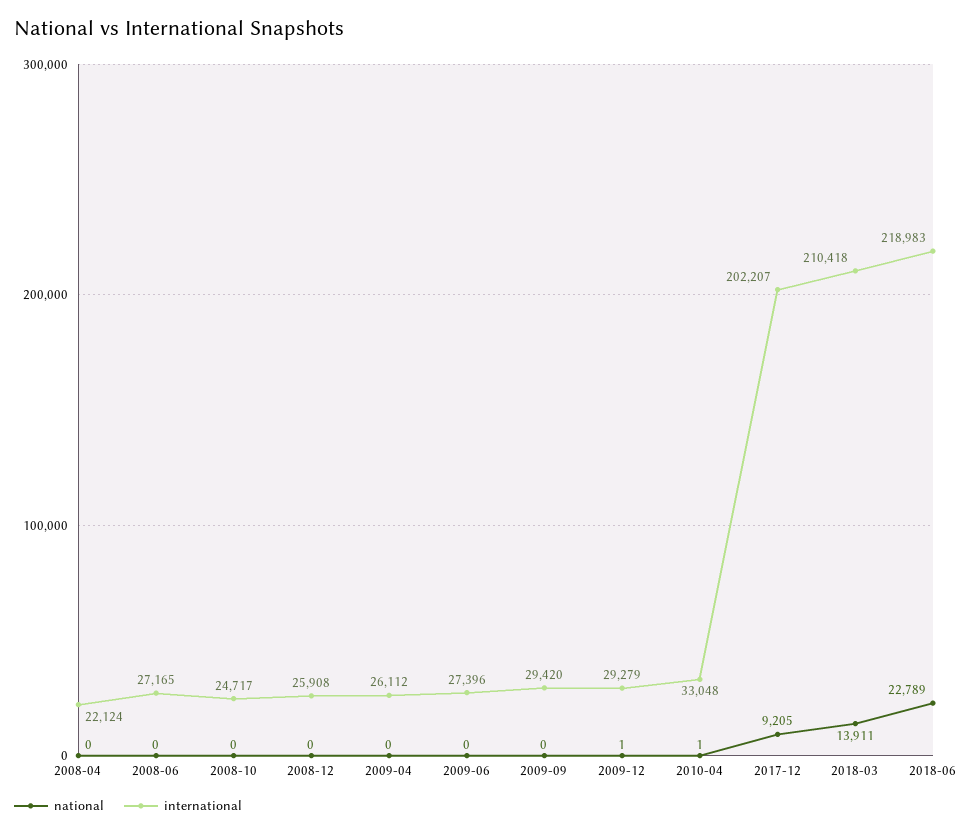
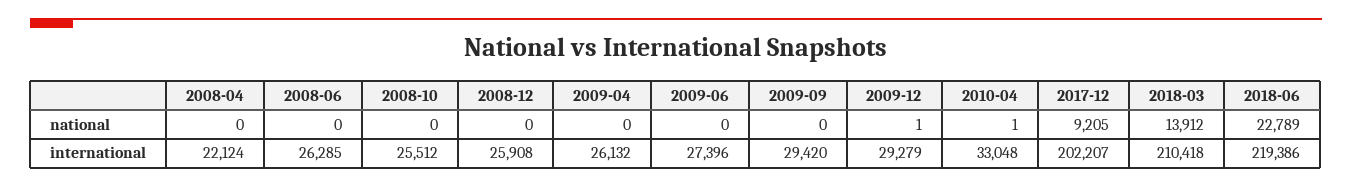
international, 2008-06: 27165 -> 26285
international, 2008-10: 24717 -> 25512
international, 2009-04: 26112 -> 26132
national, 2018-03: 13911 -> 13912
international, 2018-06: 218983 -> 219386

